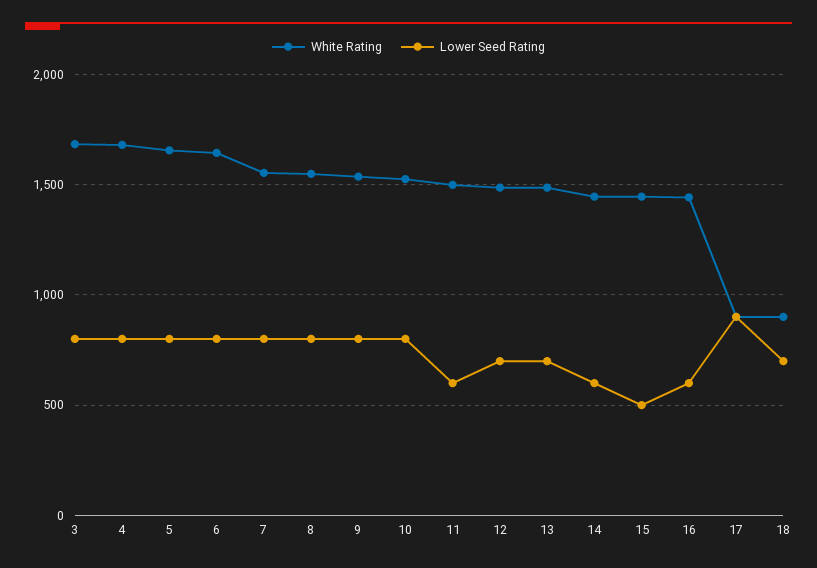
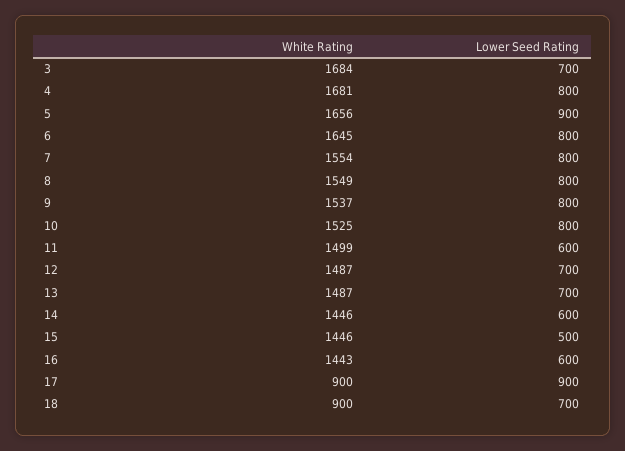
Lower Seed Rating, 3: 800 -> 700
Lower Seed Rating, 5: 800 -> 900

